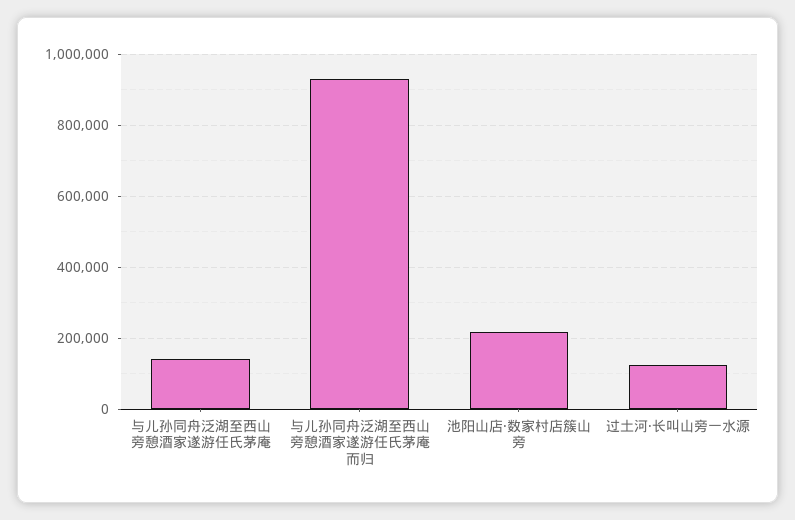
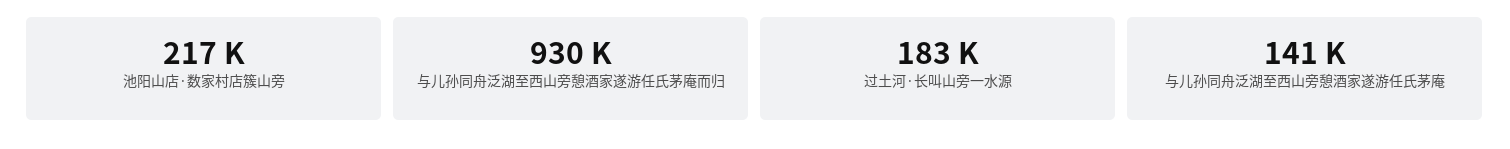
过土河·长叫山旁一水源: 120000 -> 183000

